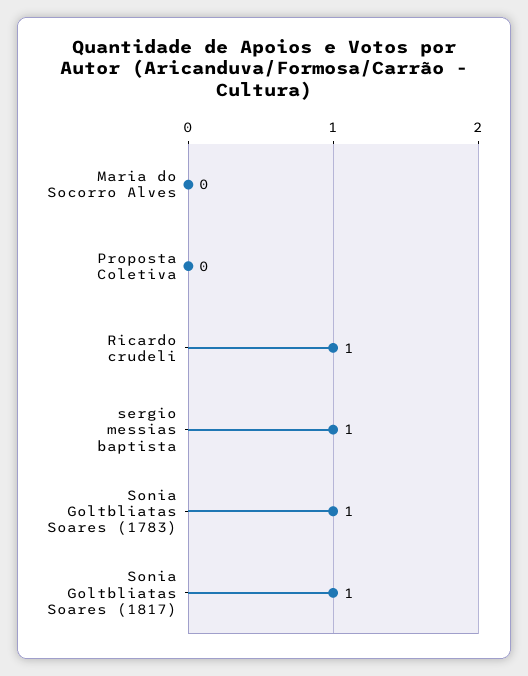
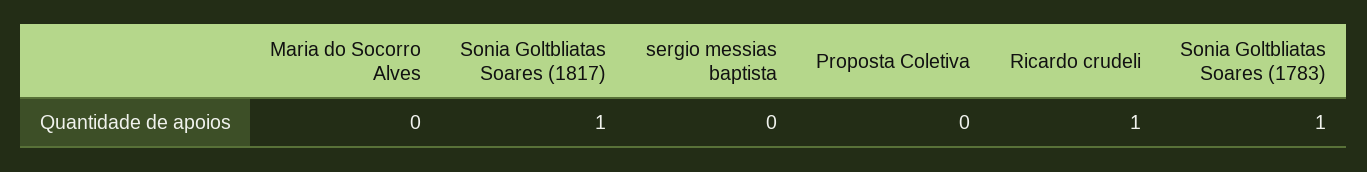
sergio messias baptista: 1 -> 0

